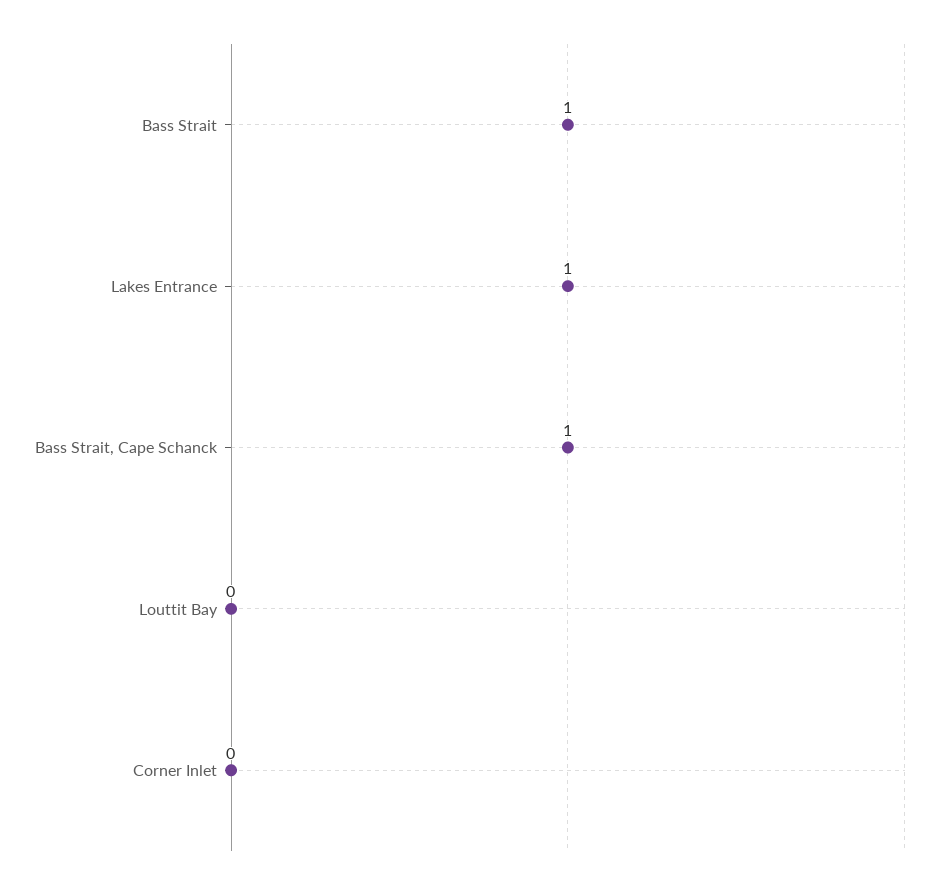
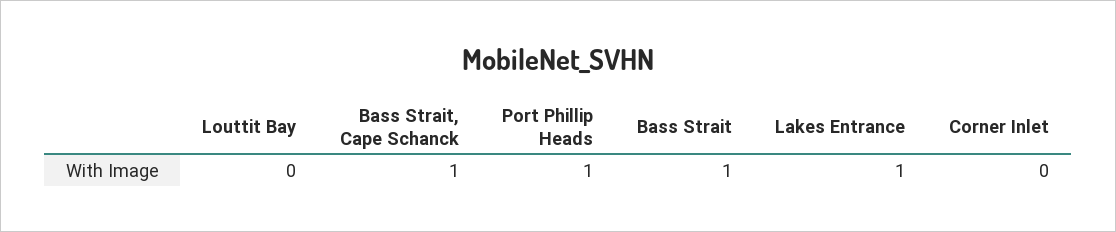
Port Phillip Heads: none -> 1

